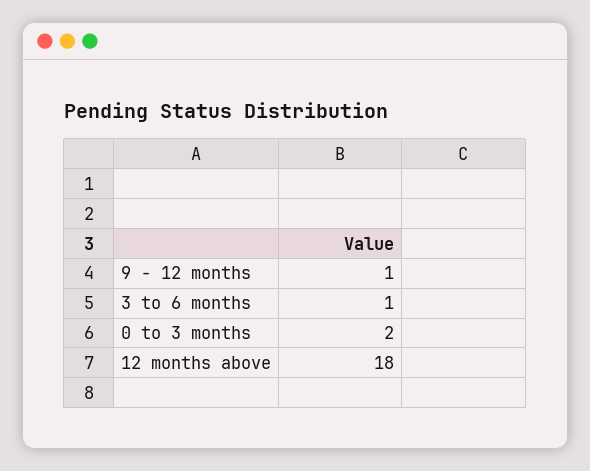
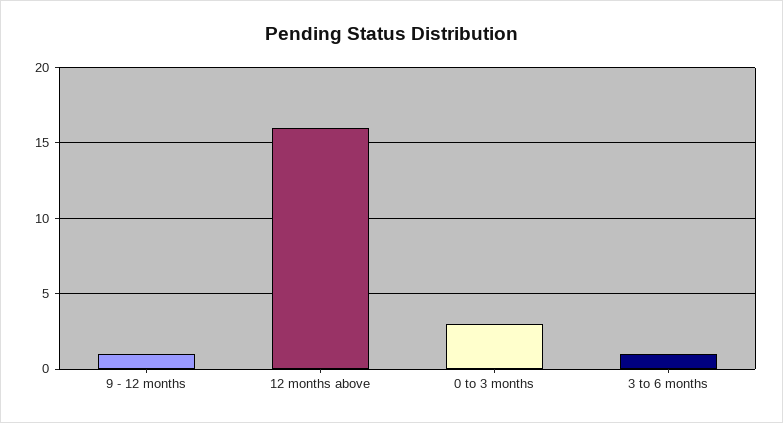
0 to 3 months: 2 -> 3
12 months above: 18 -> 16

